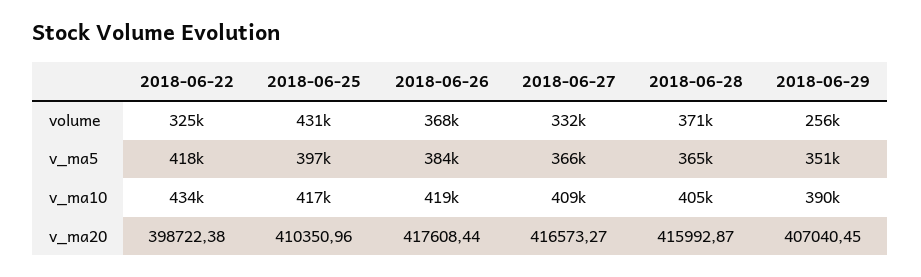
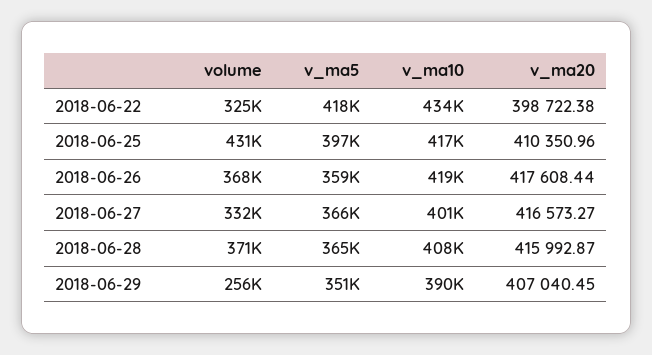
2018-06-26, v_ma5: 384000 -> 359000
2018-06-27, v_ma10: 409000 -> 401000
2018-06-28, v_ma10: 405000 -> 408000

